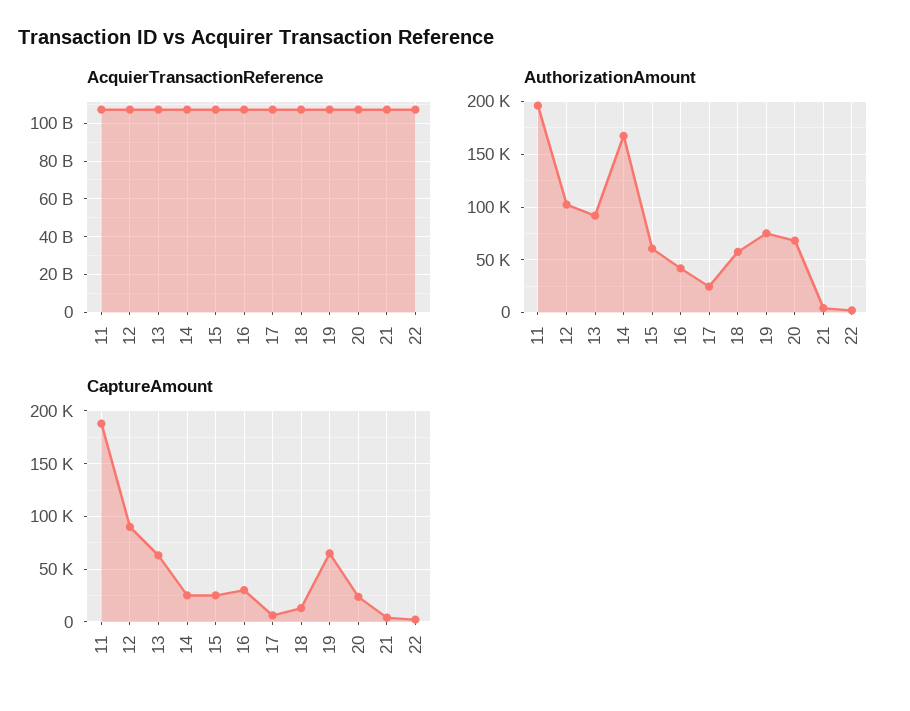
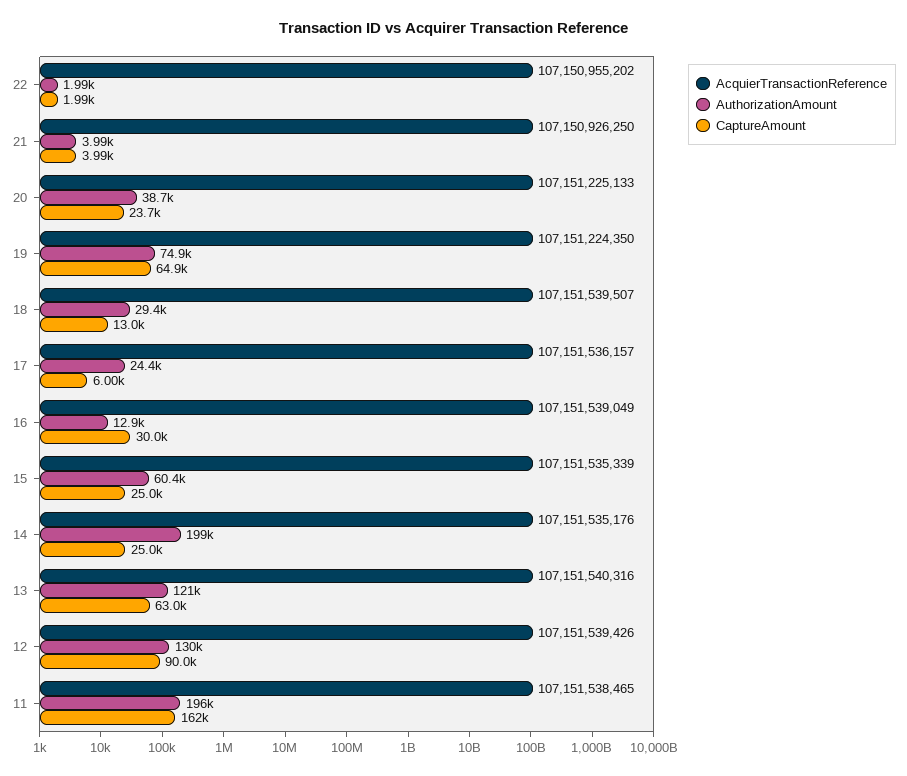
AuthorizationAmount, 12: 100000 -> 130000
AuthorizationAmount, 13: 90000 -> 121000
AuthorizationAmount, 14: 170000 -> 199000
AuthorizationAmount, 16: 40000 -> 12900
AuthorizationAmount, 18: 60000 -> 29400
AuthorizationAmount, 20: 70000 -> 38700
CaptureAmount, 11: 190000 -> 162000

